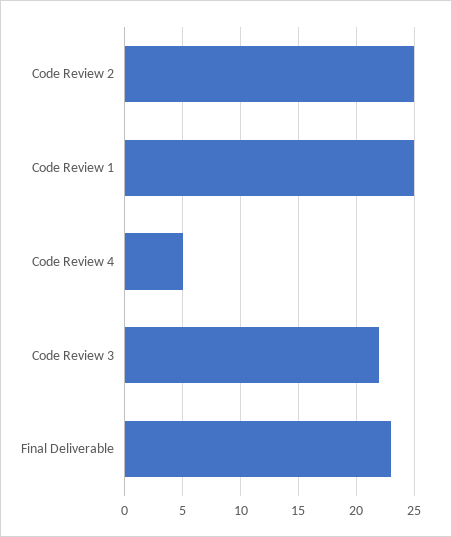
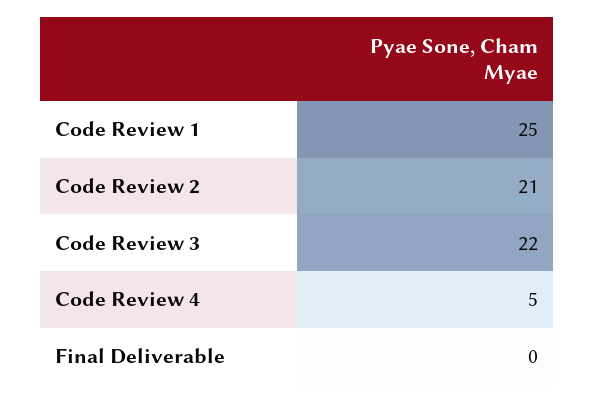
Code Review 2: 25 -> 21
Final Deliverable: 23 -> 0

